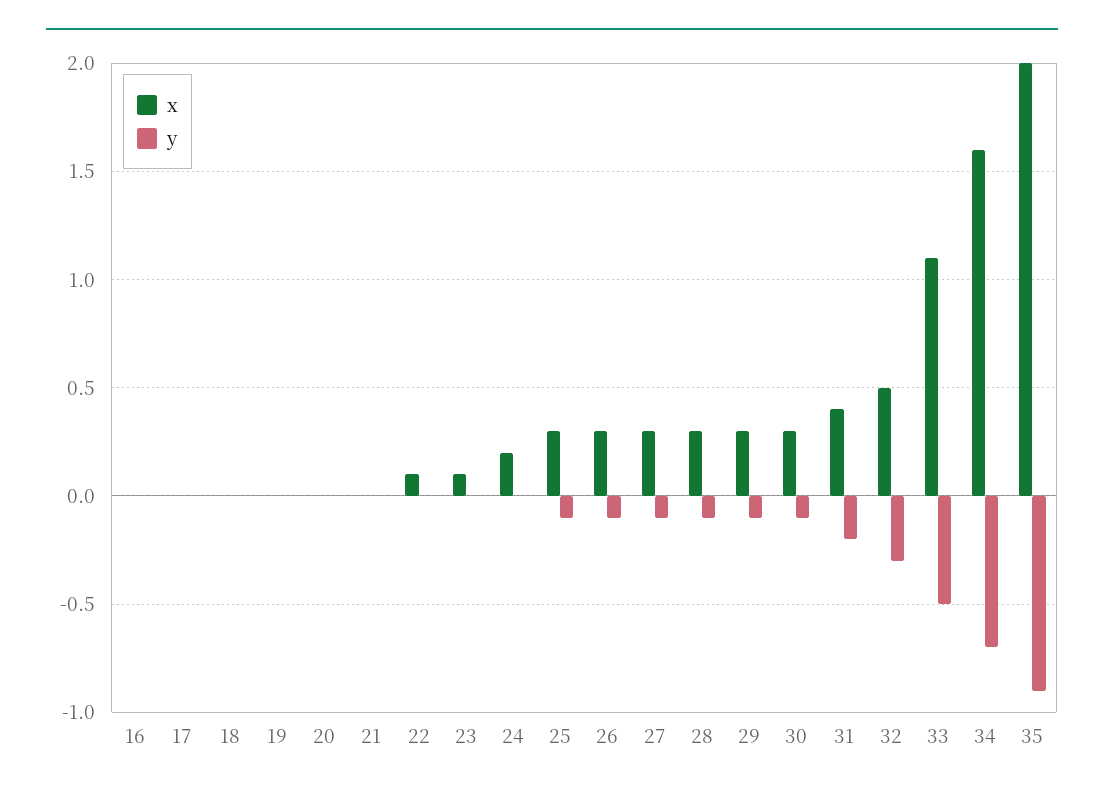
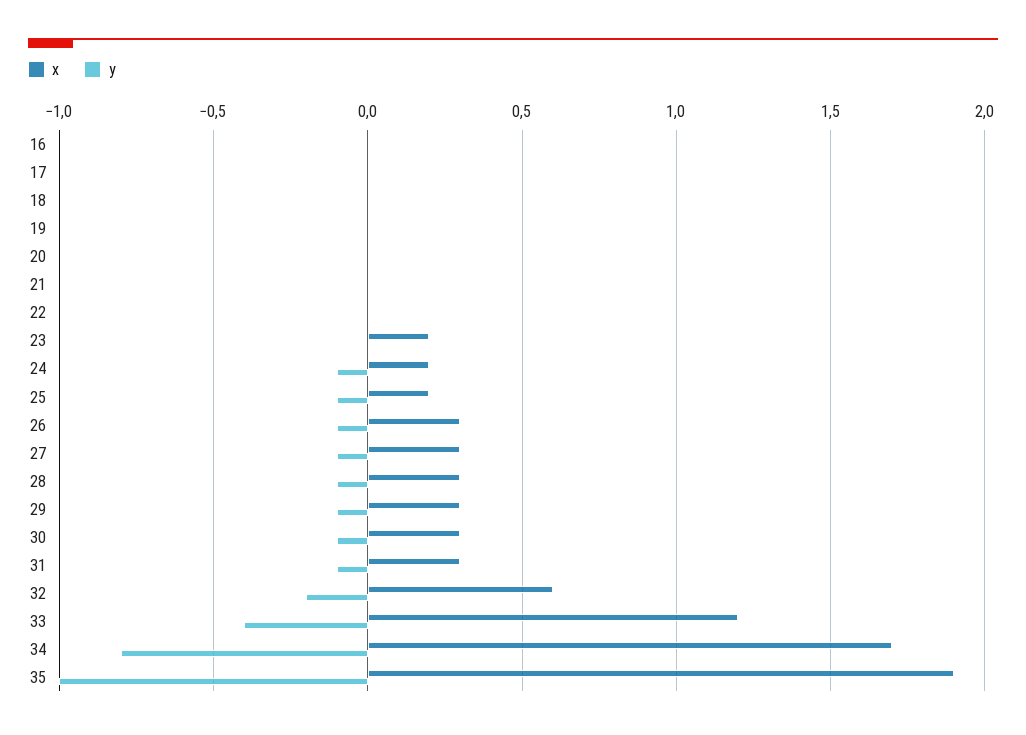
x, 22: 0.1 -> 0
x, 23: 0.1 -> 0.2
y, 24: 0 -> -0.1
x, 25: 0.3 -> 0.2
x, 31: 0.4 -> 0.3
y, 31: -0.2 -> -0.1
x, 32: 0.5 -> 0.6
y, 32: -0.3 -> -0.2
x, 33: 1.1 -> 1.2
y, 33: -0.5 -> -0.4
x, 34: 1.6 -> 1.7
y, 34: -0.7 -> -0.8
x, 35: 2 -> 1.9
y, 35: -0.9 -> -1

